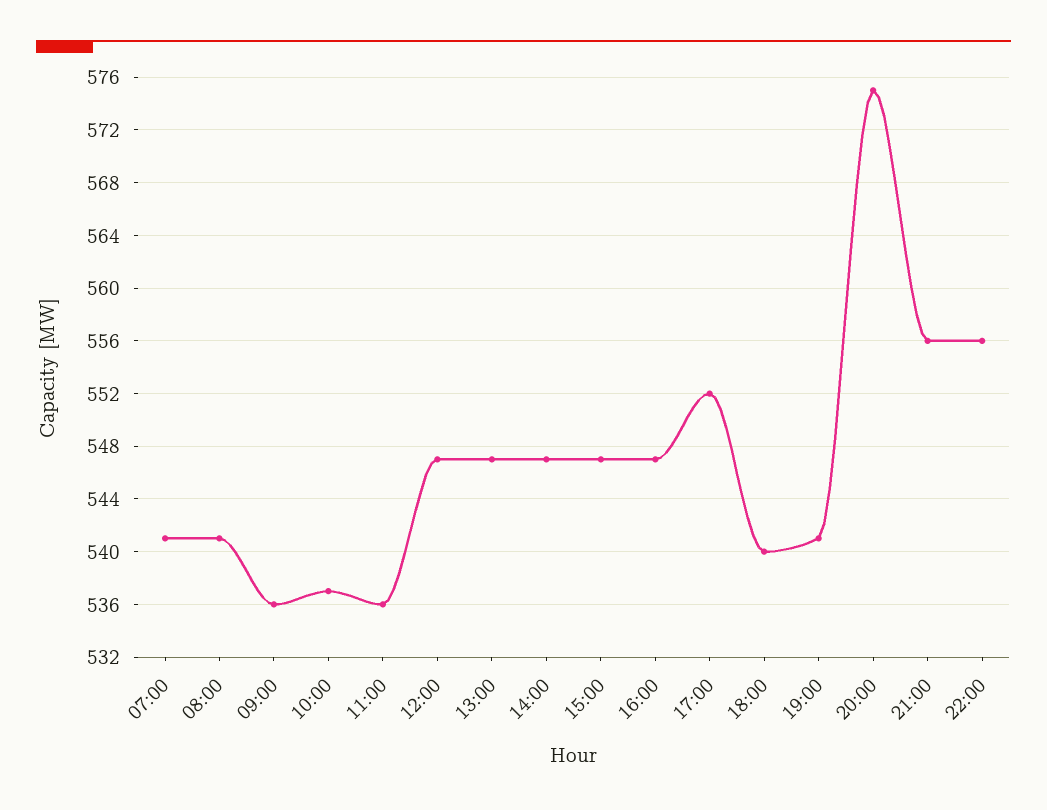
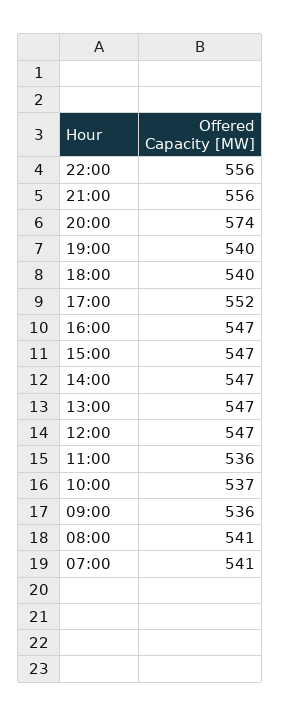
19:00: 541 -> 540
20:00: 575 -> 574

